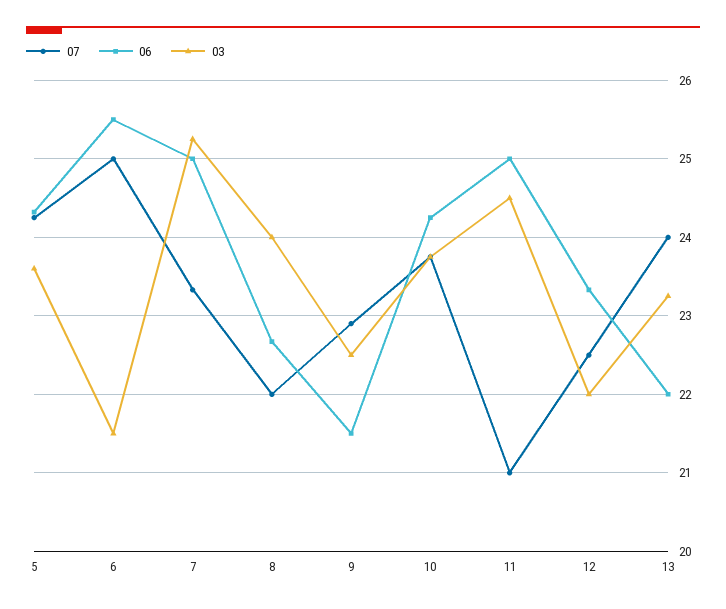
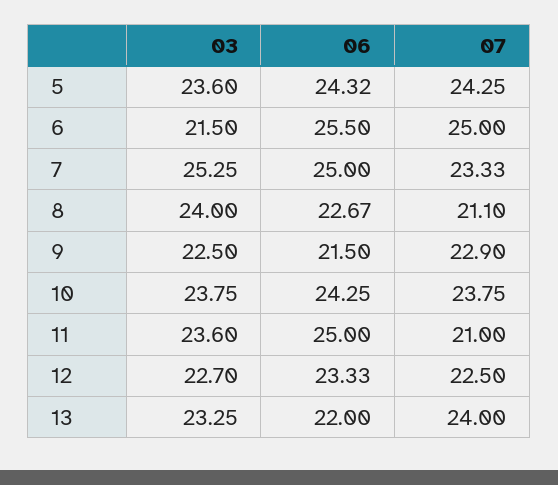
07, 8: 22 -> 21.1
03, 11: 24.5 -> 23.6
03, 12: 22 -> 22.7

